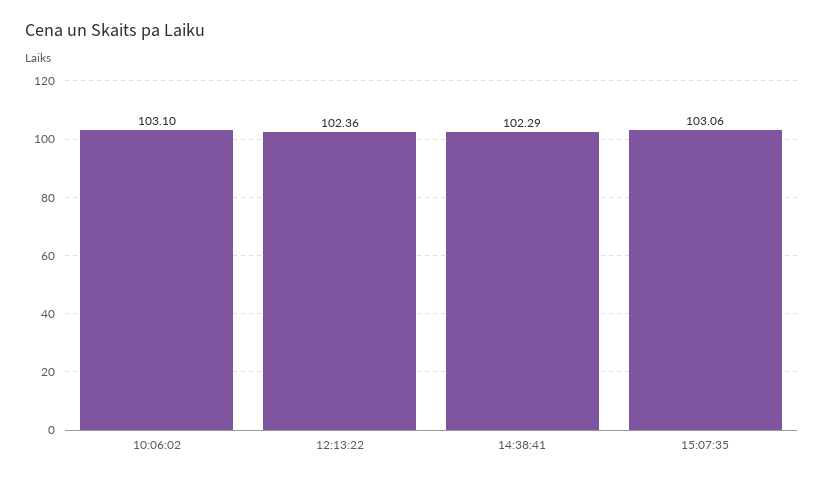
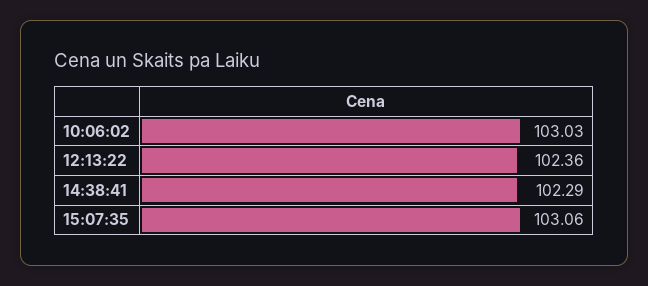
10:06:02: 103.1 -> 103.03

